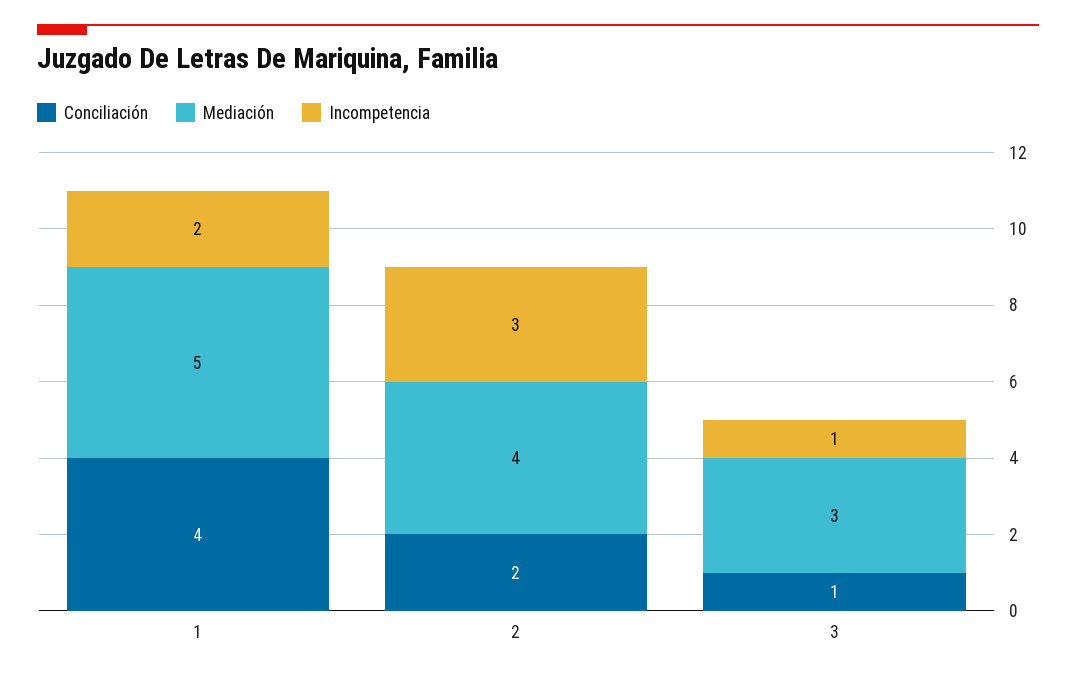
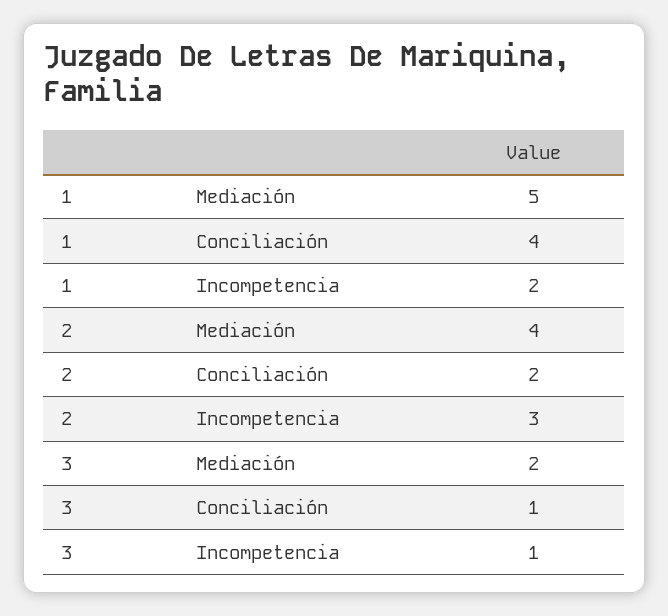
Mediación, 3: 3 -> 2

